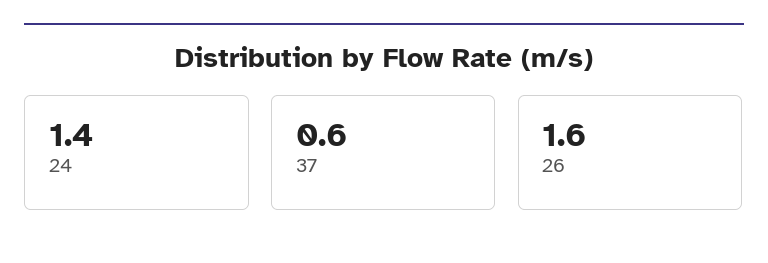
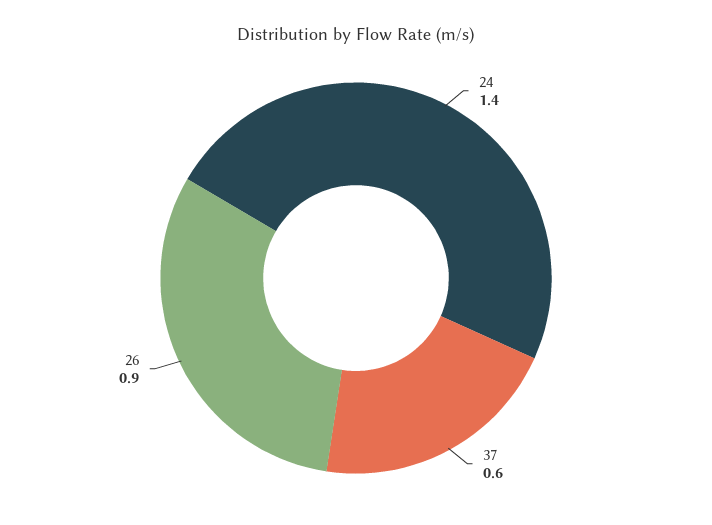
26: 1.6 -> 0.9

